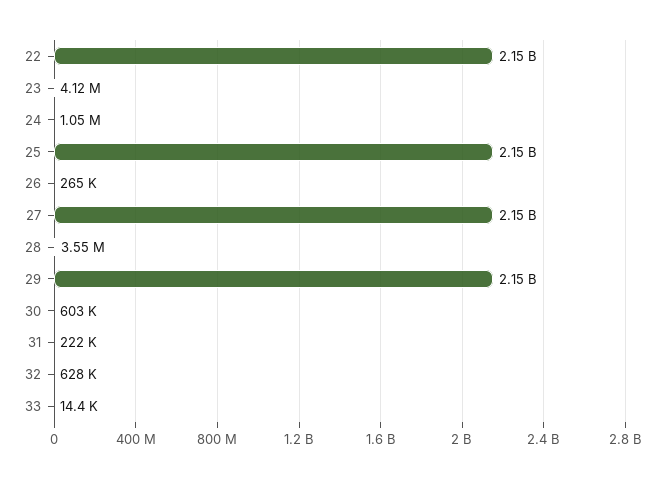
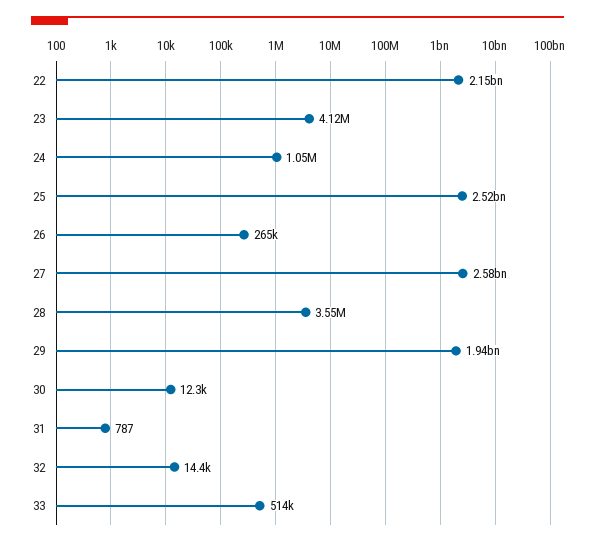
25: 2150000000 -> 2520000000
27: 2150000000 -> 2580000000
29: 2150000000 -> 1940000000
30: 603000 -> 12300
31: 222000 -> 787
32: 628000 -> 14400
33: 14400 -> 514000

